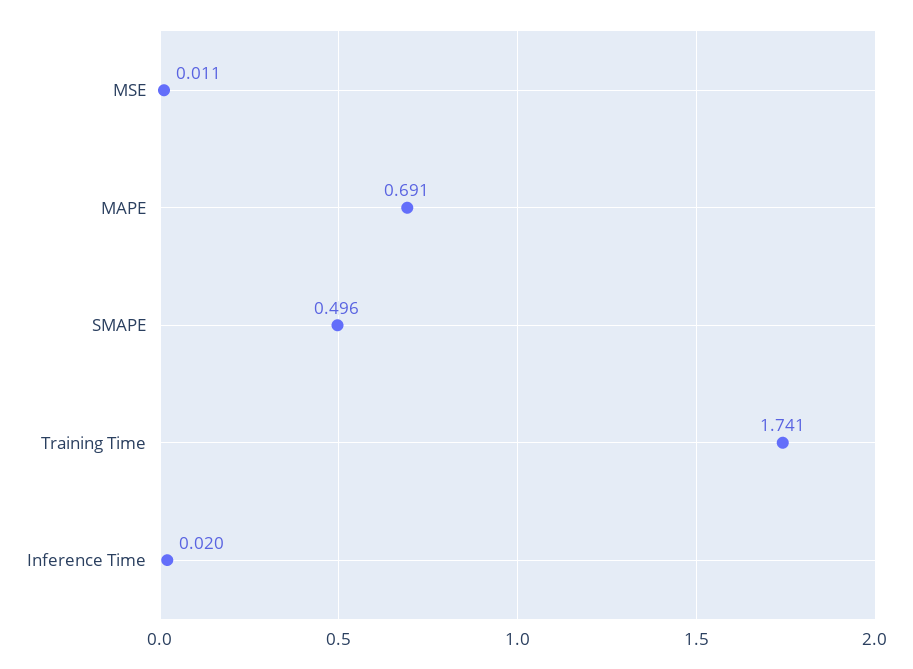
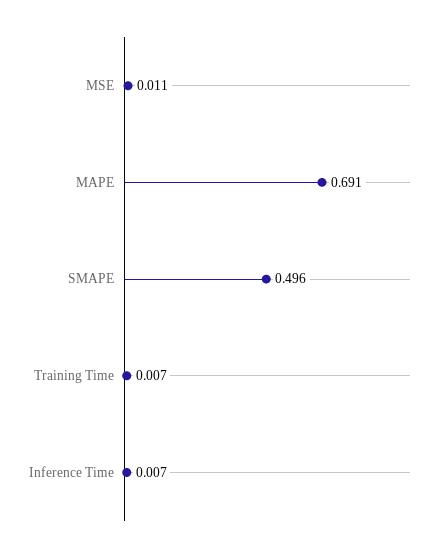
Training Time: 1.741 -> 0.007
Inference Time: 0.02 -> 0.007

